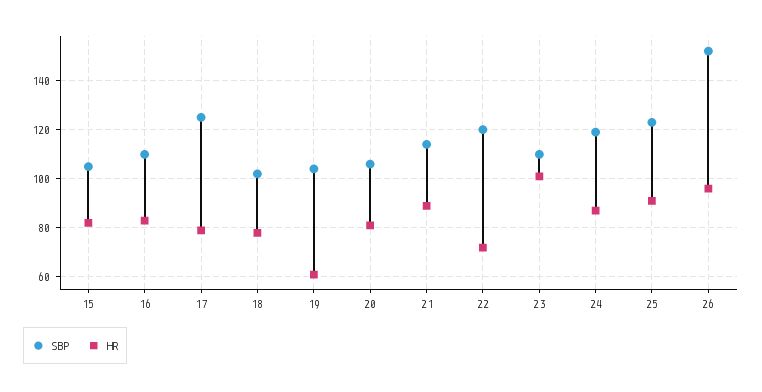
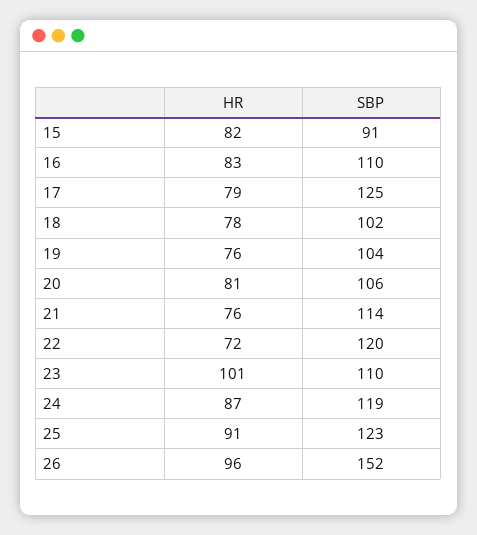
SBP, 15: 105 -> 91
HR, 19: 60 -> 76
HR, 21: 90 -> 76

